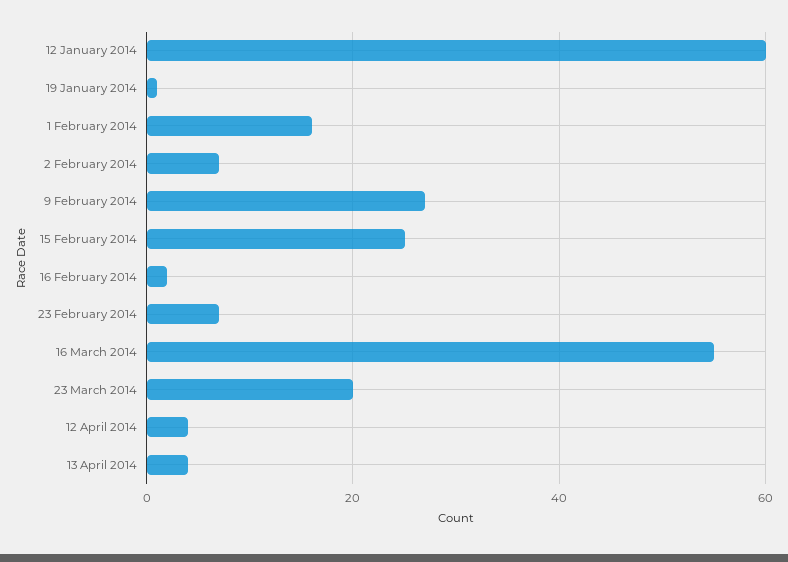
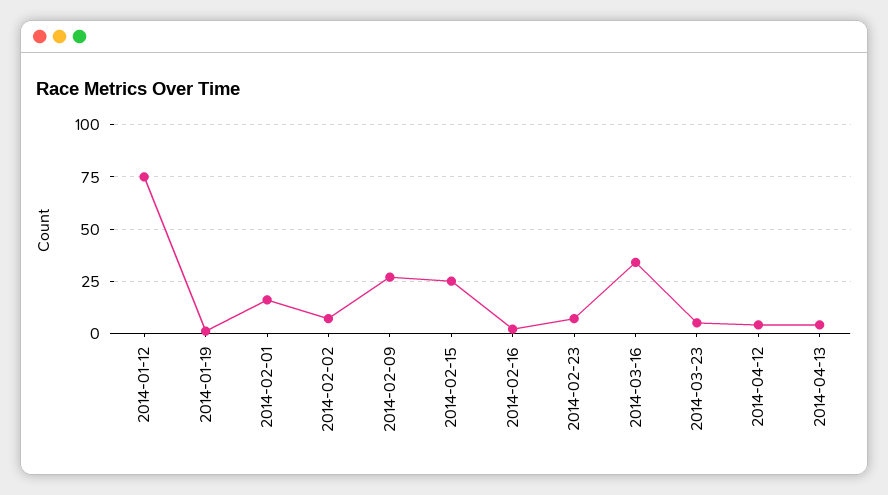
12 January 2014: 60 -> 75
16 March 2014: 55 -> 35
23 March 2014: 20 -> 5

